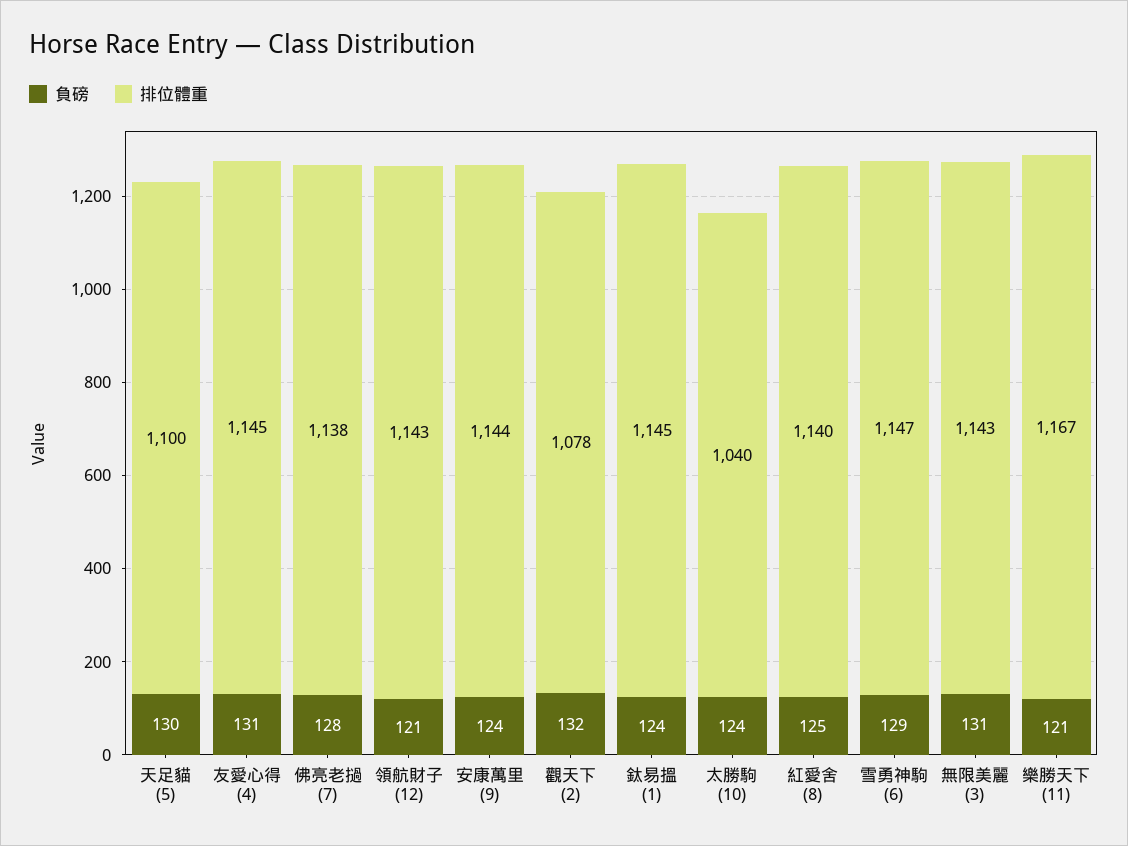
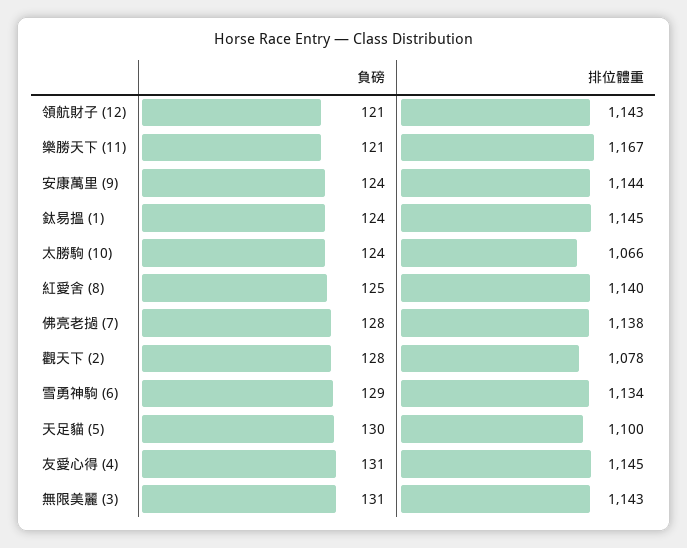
負磅, 觀天下 (2): 132 -> 128
排位體重, 太勝駒 (10): 1040 -> 1066
排位體重, 雪勇神駒 (6): 1147 -> 1134

